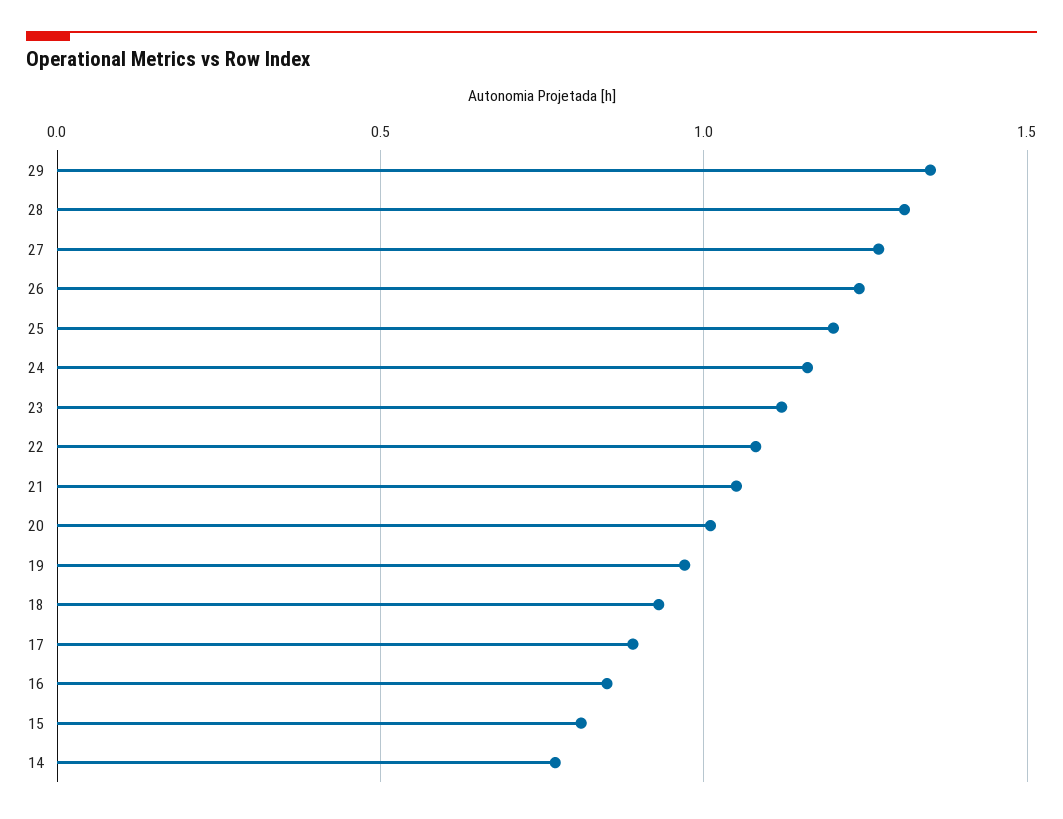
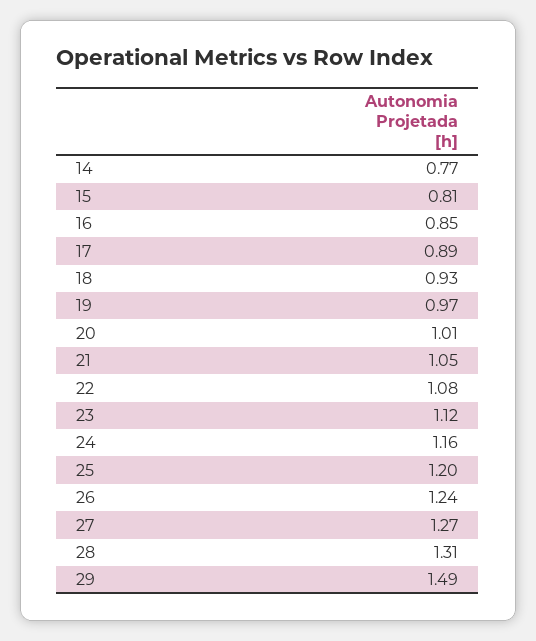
29: 1.35 -> 1.49

